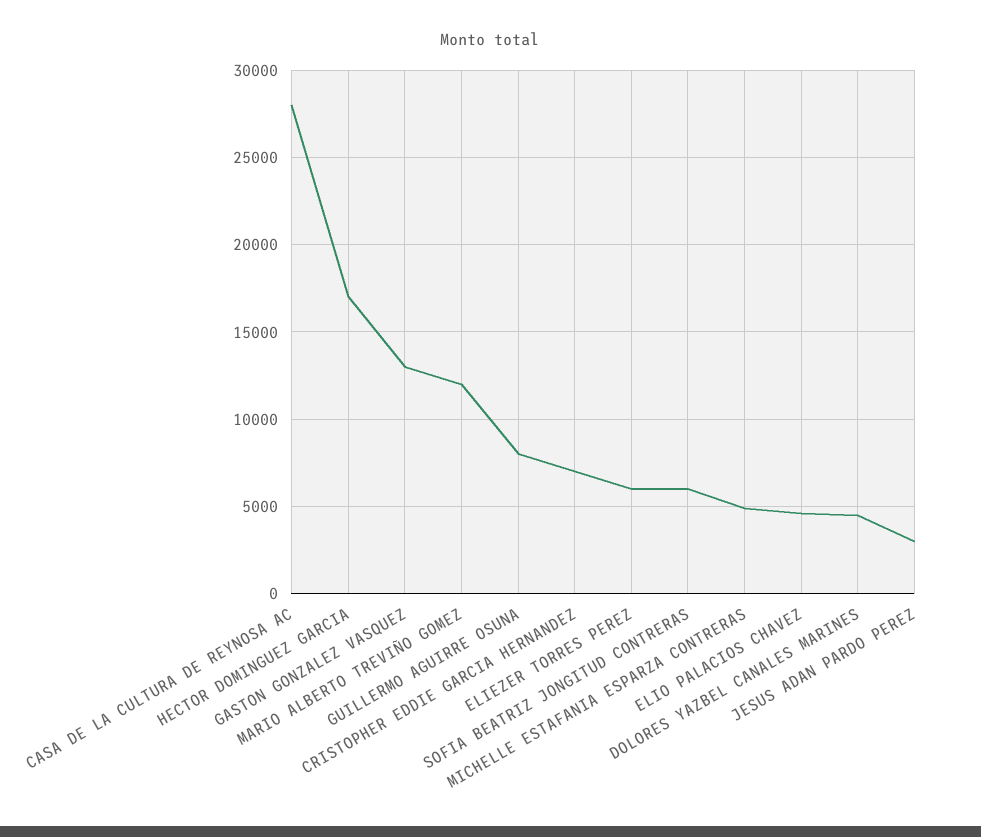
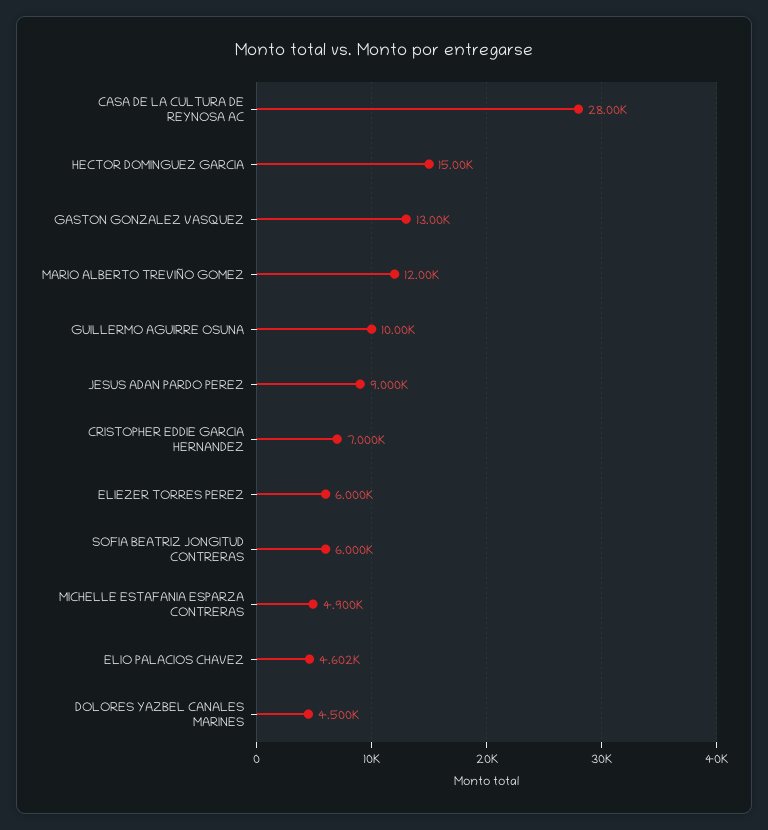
HECTOR DOMINGUEZ GARCIA: 17000 -> 15000
GUILLERMO AGUIRRE OSUNA: 8000 -> 10000
JESUS ADAN PARDO PEREZ: 3000 -> 9000

